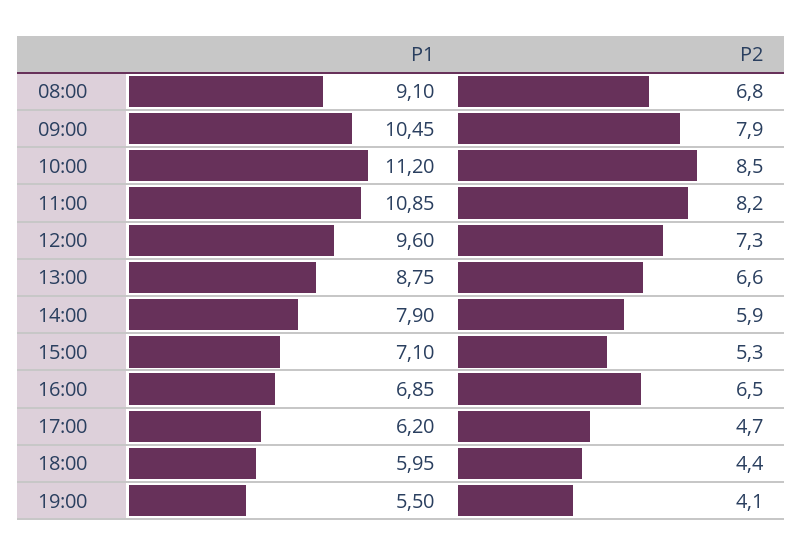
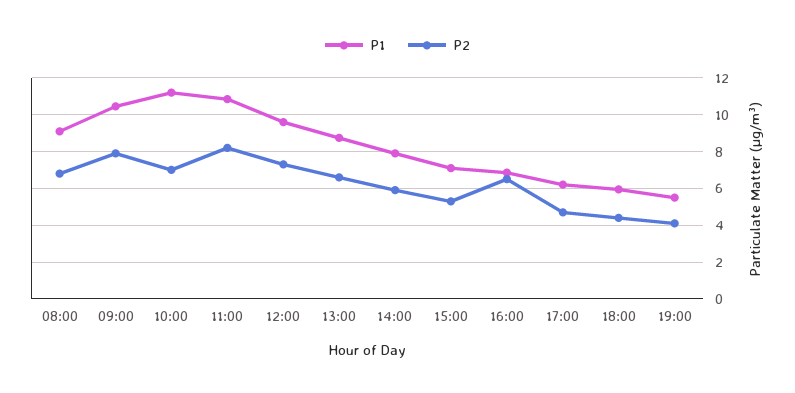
P2, 10:00: 8.5 -> 7

